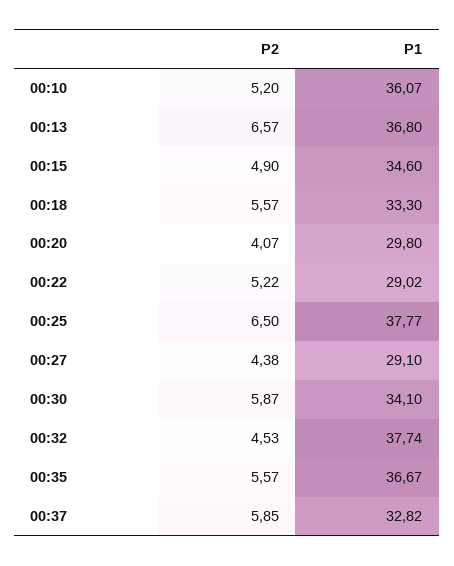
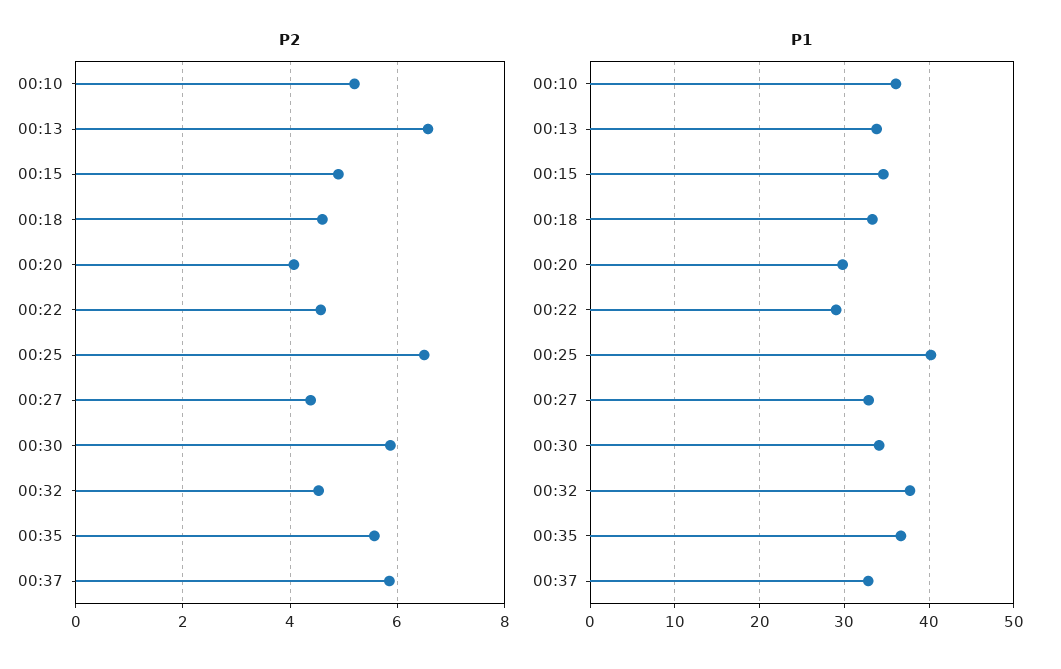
P1, 00:13: 36.8 -> 34
P2, 00:18: 5.57 -> 4.6
P2, 00:22: 5.22 -> 4.6
P1, 00:25: 37.77 -> 40
P1, 00:27: 29.1 -> 33

